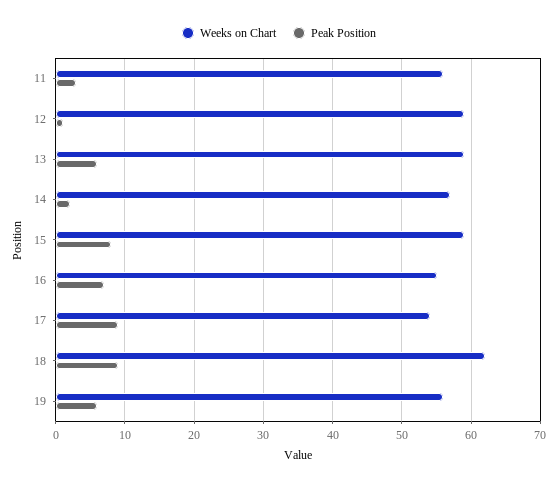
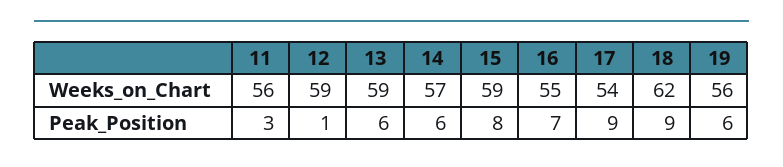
Peak Position, 14: 2 -> 6

